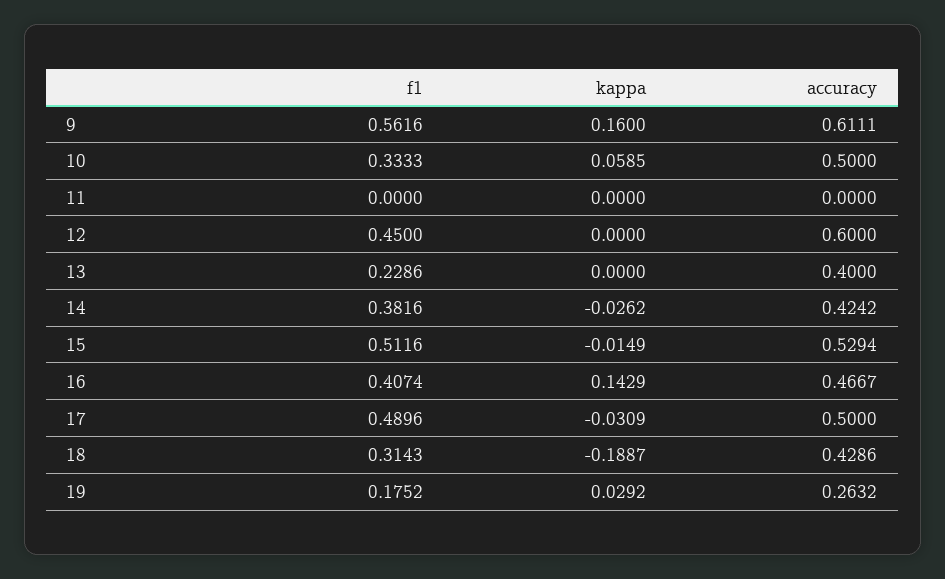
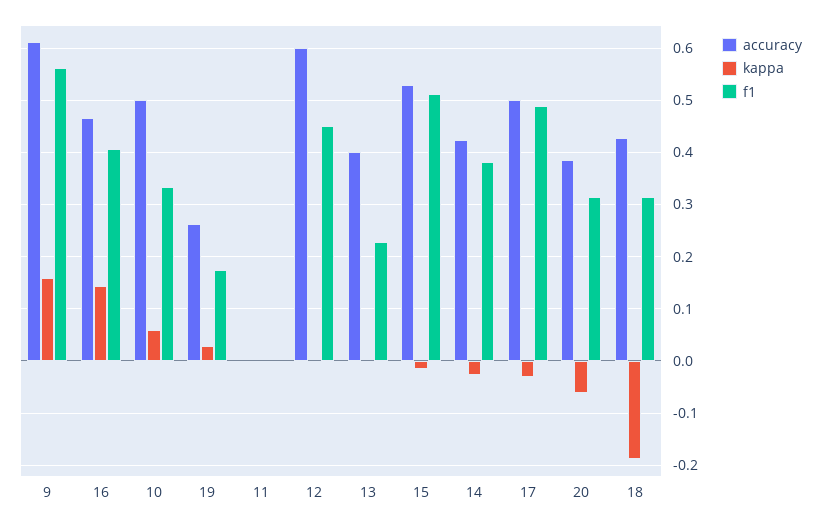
accuracy, 20: none -> 0.38
kappa, 20: none -> -0.06
f1, 20: none -> 0.32

